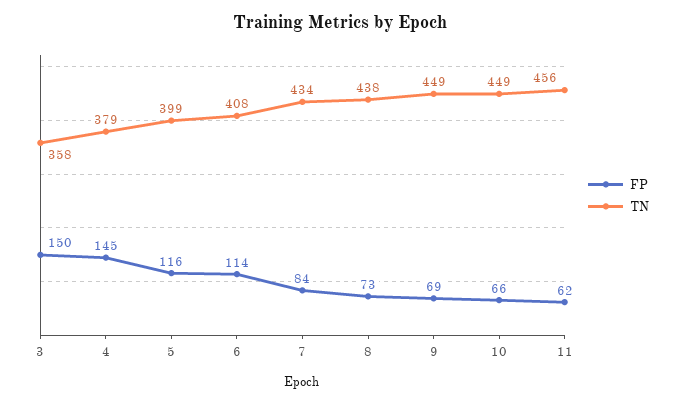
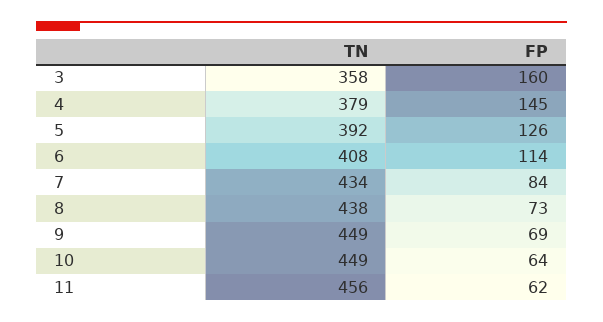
FP, 3: 150 -> 160
FP, 5: 116 -> 126
TN, 5: 399 -> 392
FP, 10: 66 -> 64

